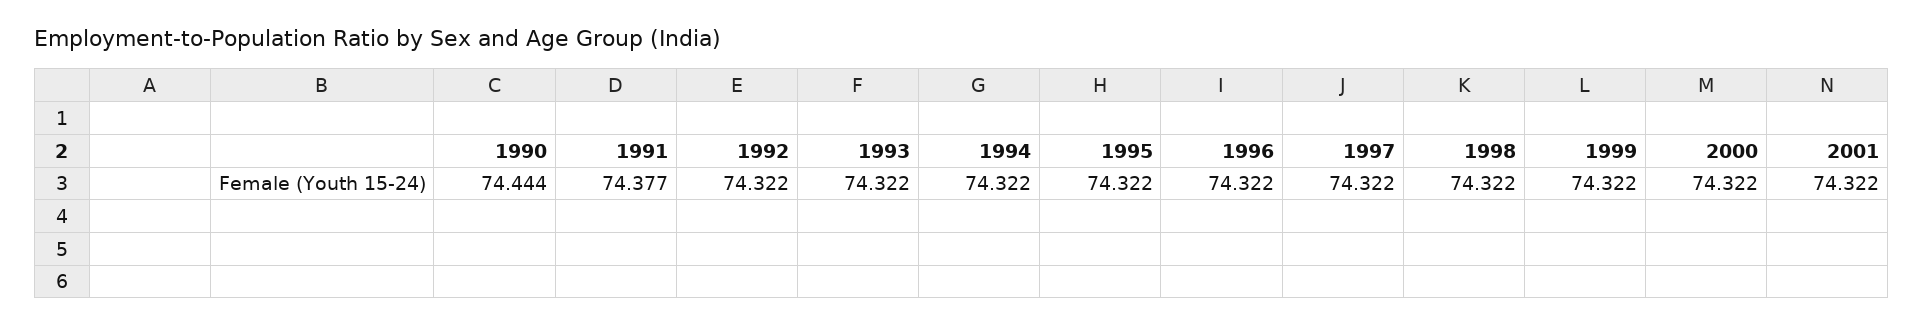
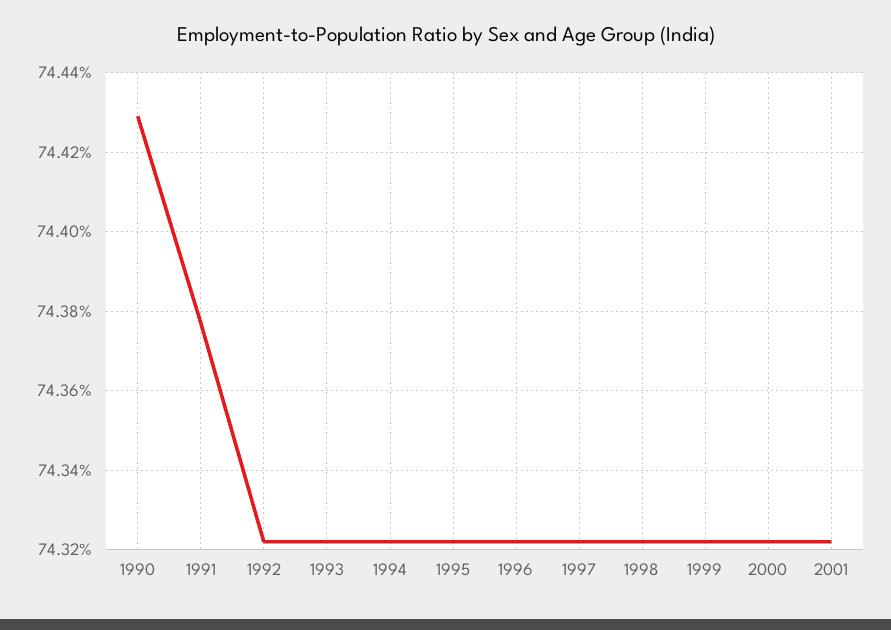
1990: 74.444 -> 74.43

